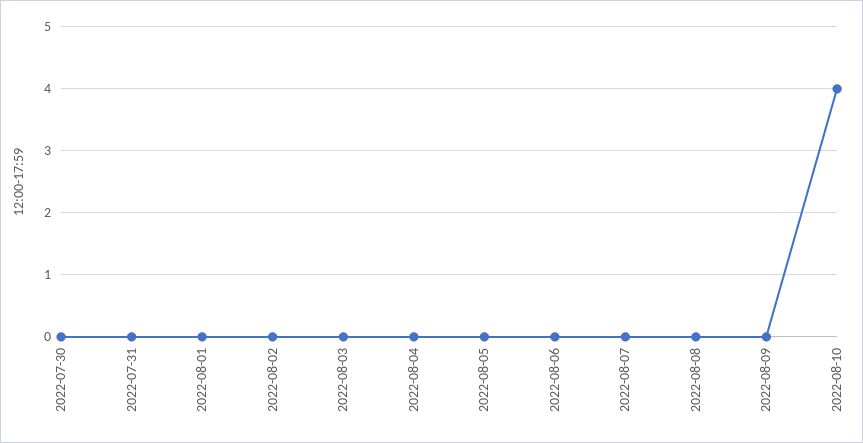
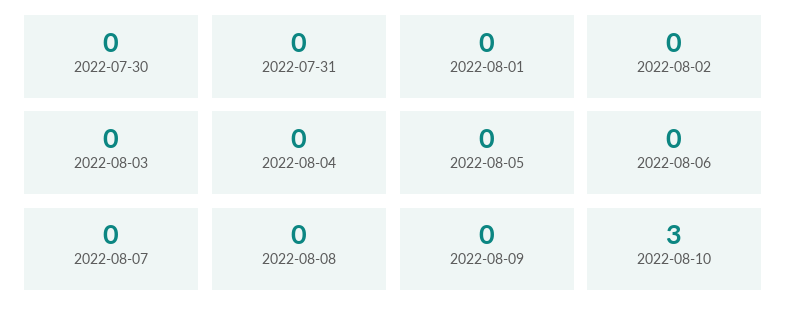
2022-08-10: 4 -> 3

